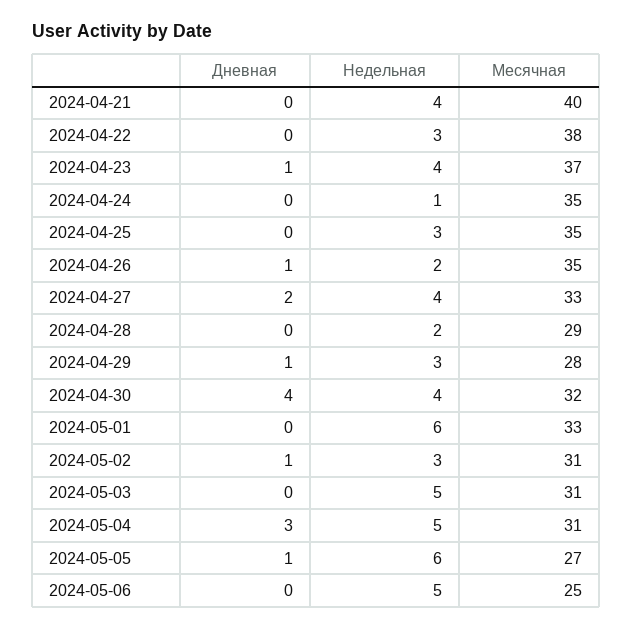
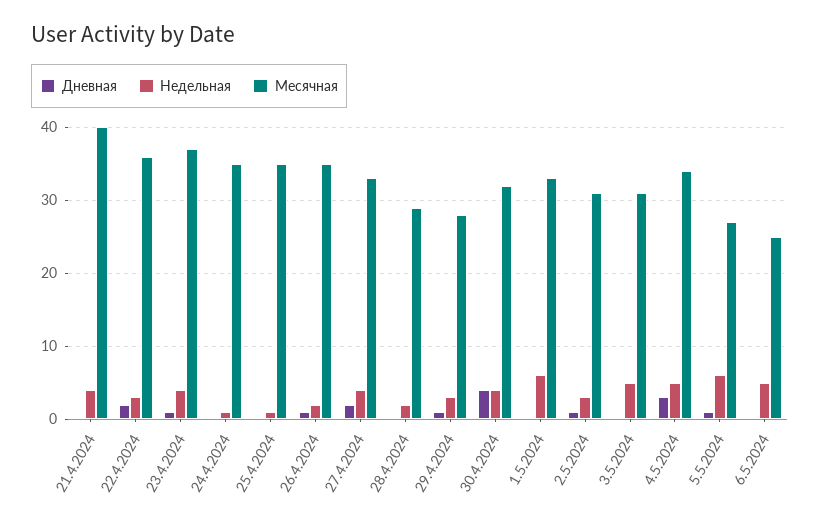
Дневная, 2024-04-22: 0 -> 2
Месячная, 2024-04-22: 38 -> 36
Недельная, 2024-04-25: 3 -> 1
Месячная, 2024-05-04: 31 -> 34

